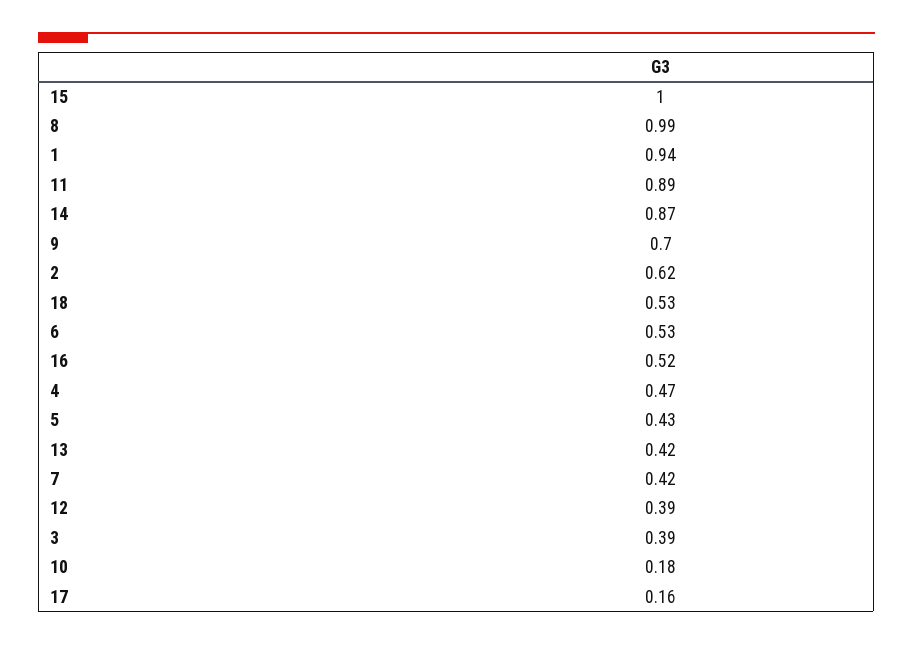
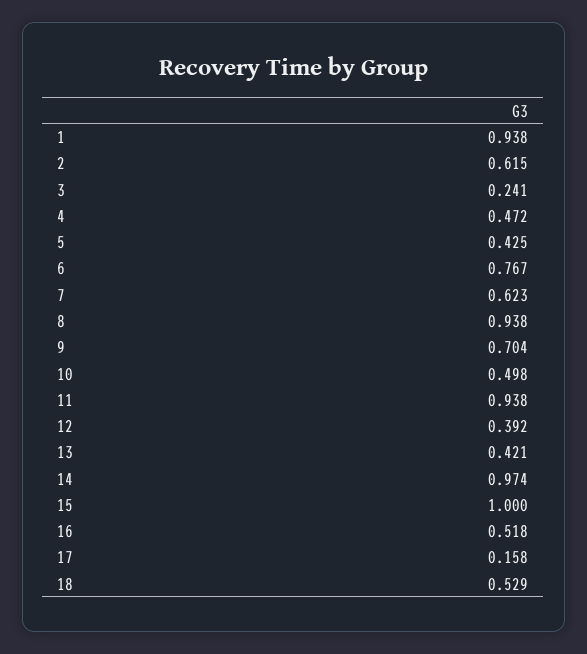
8: 0.99 -> 0.938
11: 0.89 -> 0.938
14: 0.87 -> 0.974
6: 0.53 -> 0.767
7: 0.42 -> 0.623
3: 0.39 -> 0.241
10: 0.18 -> 0.498

